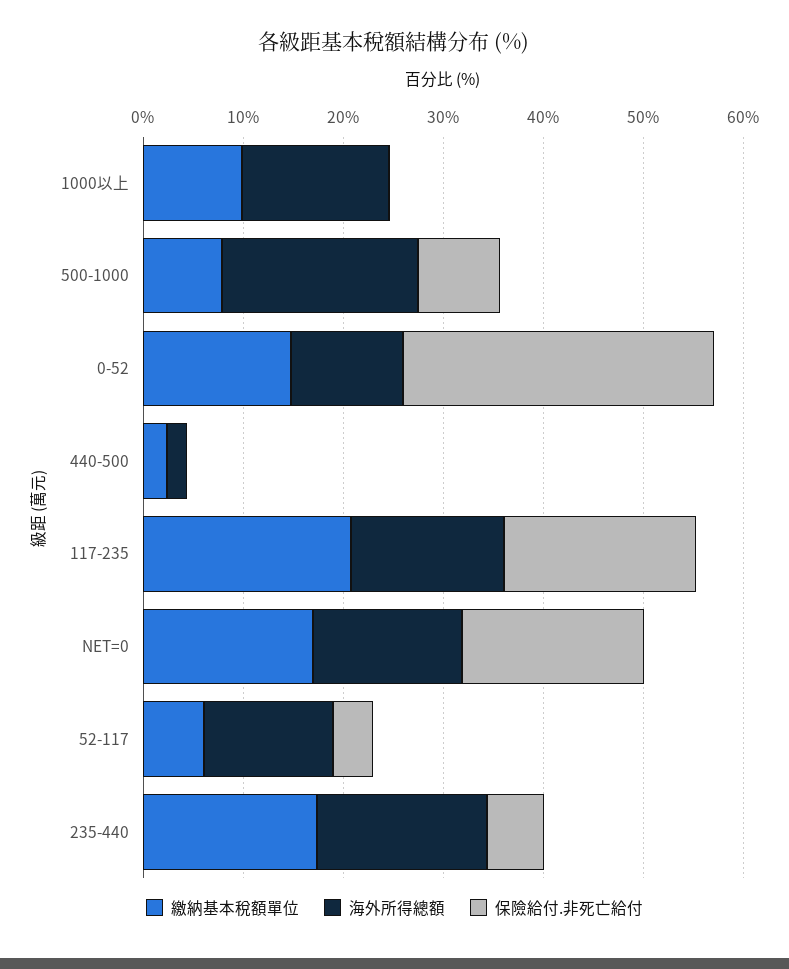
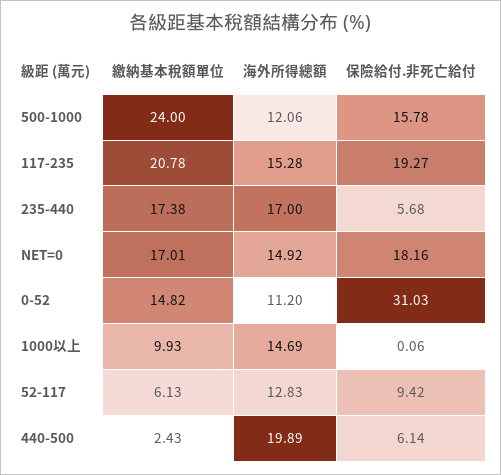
繳納基本稅額單位, 500-1000: 8 -> 24
海外所得總額, 500-1000: 20 -> 12.06
保險給付.非死亡給付, 500-1000: 8 -> 15.78
海外所得總額, 440-500: 2 -> 19.89
保險給付.非死亡給付, 440-500: 0 -> 6.14
保險給付.非死亡給付, 52-117: 4 -> 9.42

